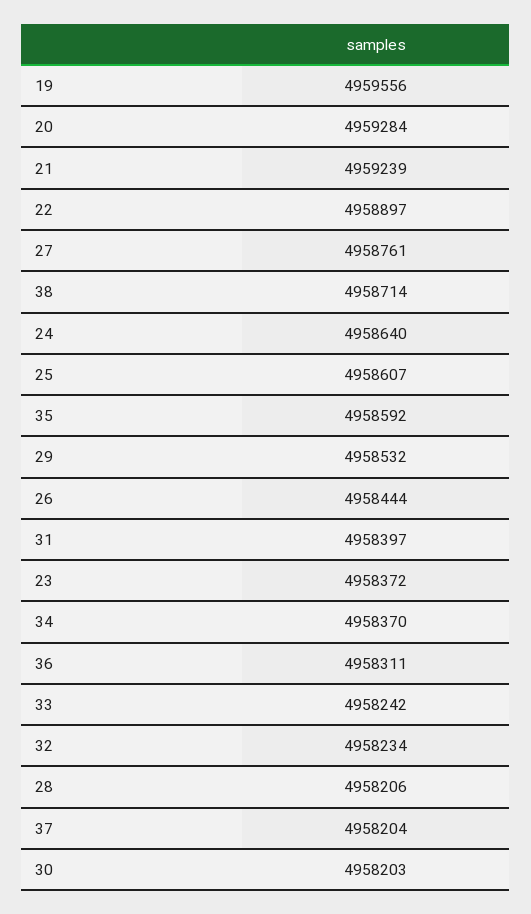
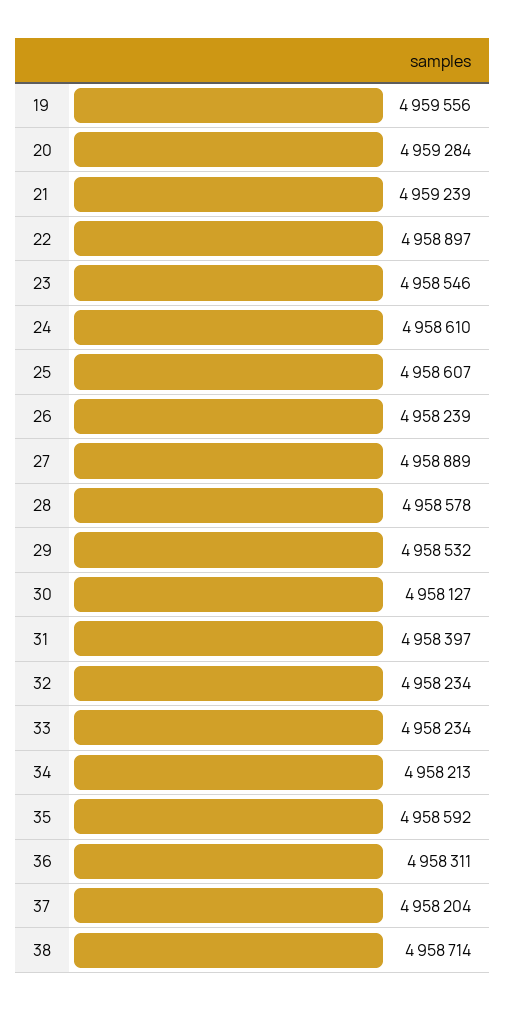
27: 4958761 -> 4958889
24: 4958640 -> 4958610
26: 4958444 -> 4958239
23: 4958372 -> 4958546
34: 4958370 -> 4958213
33: 4958242 -> 4958234
28: 4958206 -> 4958578
30: 4958203 -> 4958127

